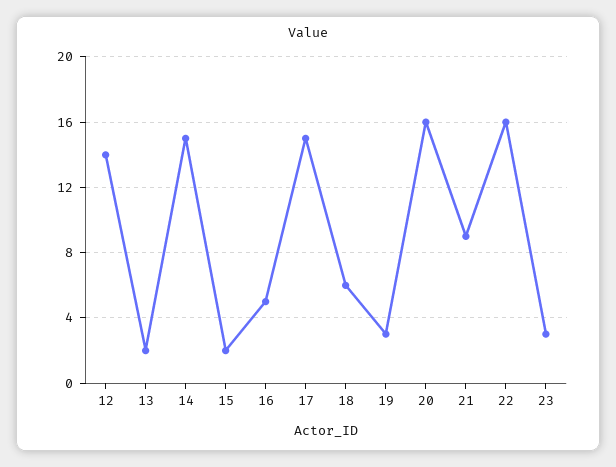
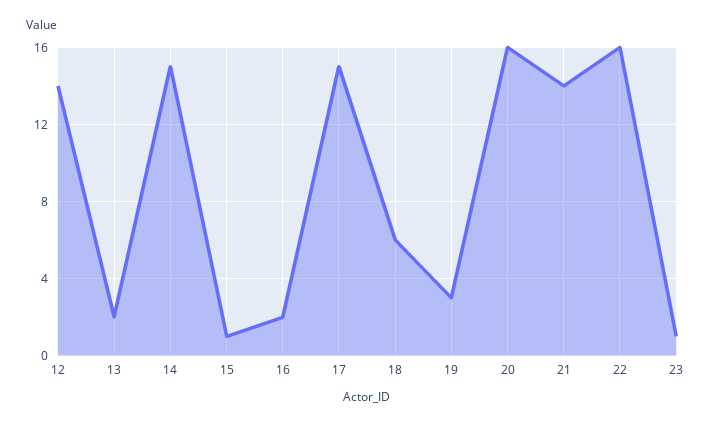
15: 2 -> 1
16: 5 -> 2
21: 9 -> 14
23: 3 -> 1

